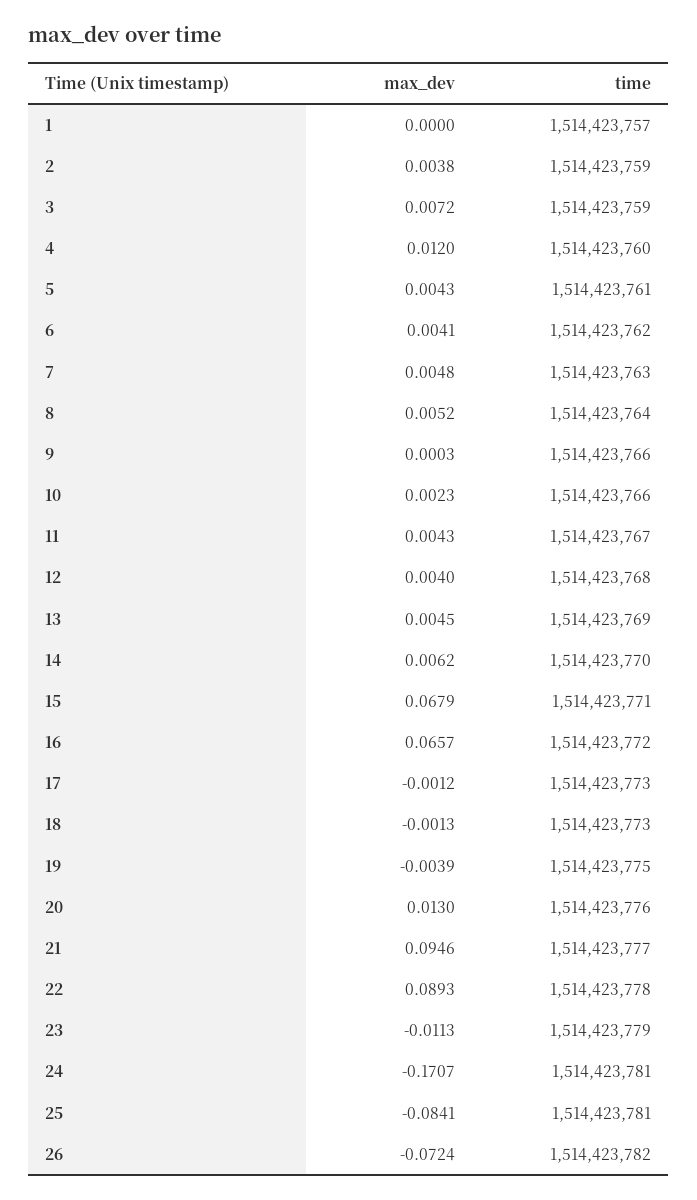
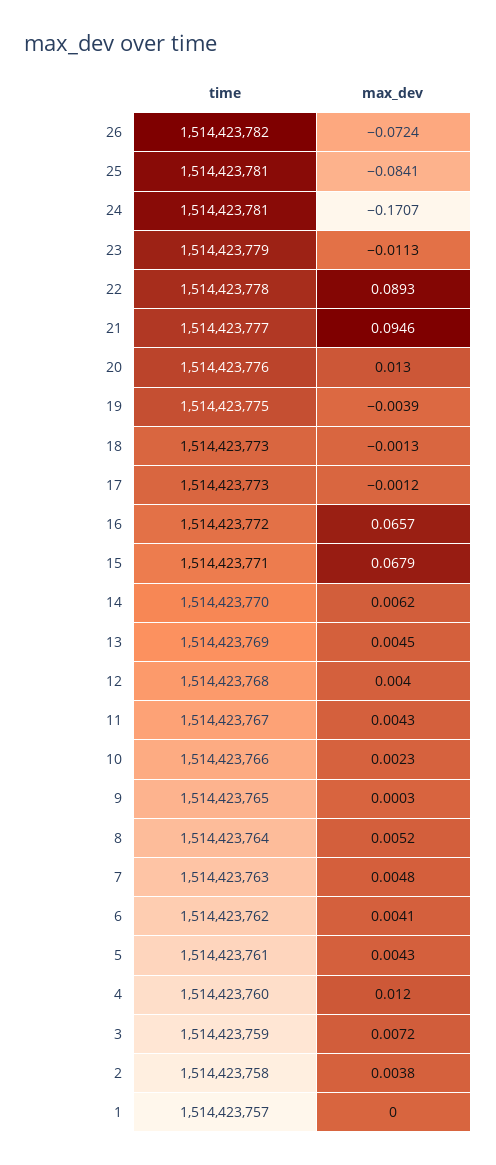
time, 2: 1514423759 -> 1514423758
time, 9: 1514423766 -> 1514423765

